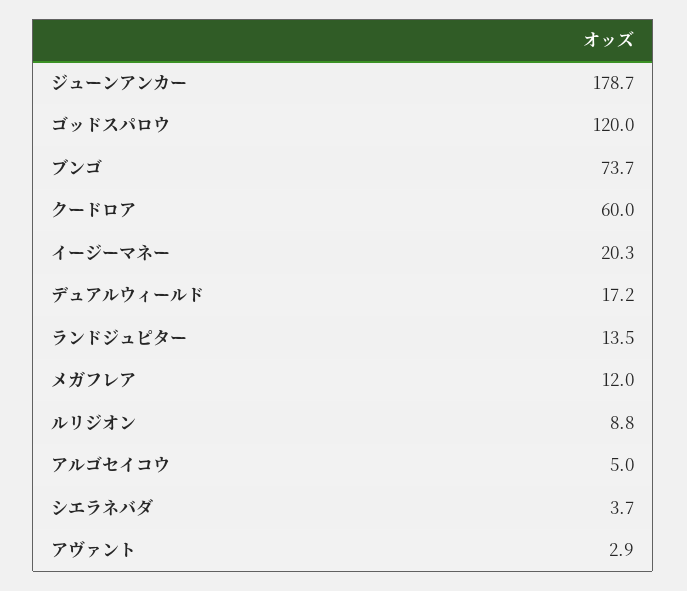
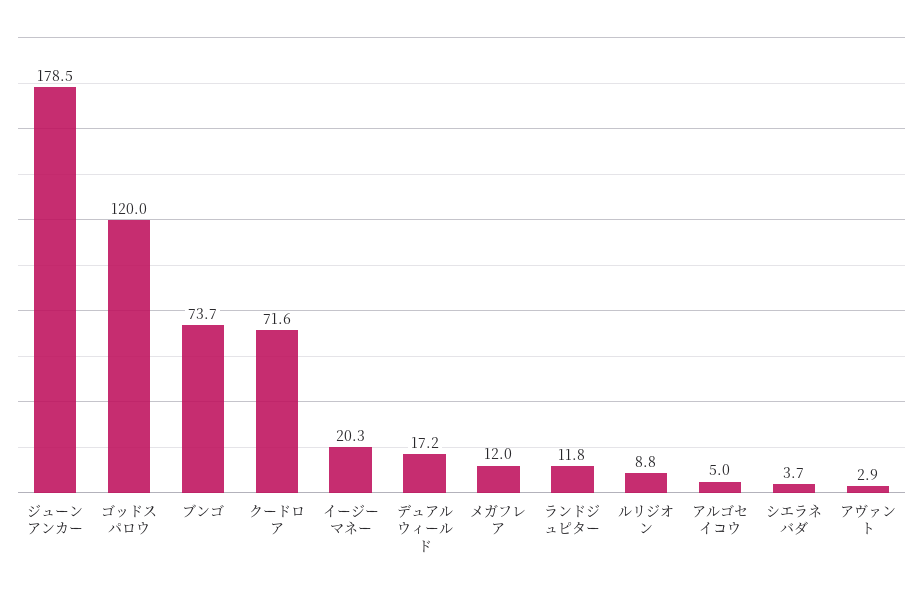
ジューンアンカー: 178.7 -> 178.5
クードロア: 60 -> 71.6
ランドジュピター: 13.5 -> 11.8

